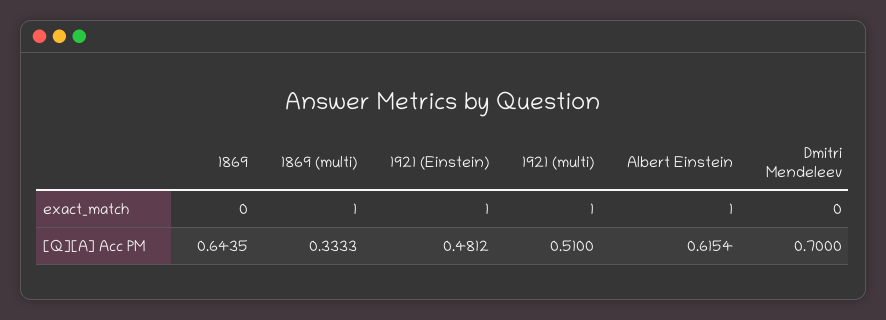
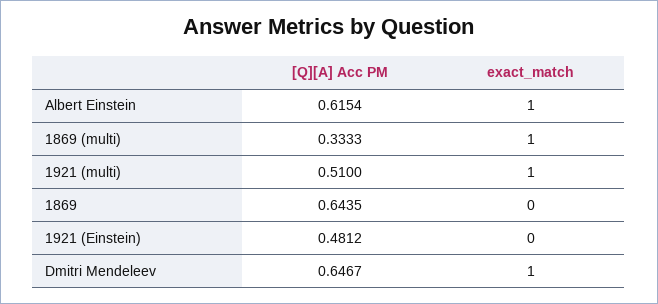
1921 (Einstein), exact_match: 1 -> 0
Dmitri Mendeleev, exact_match: 0 -> 1
Dmitri Mendeleev, [Q][A] Acc PM: 0.7 -> 0.6467

